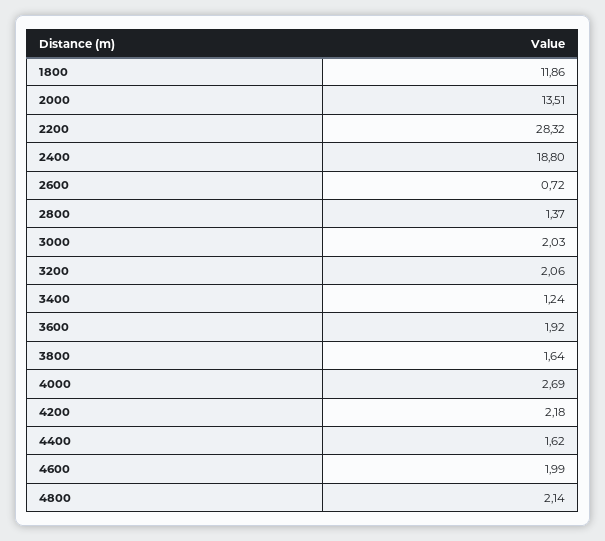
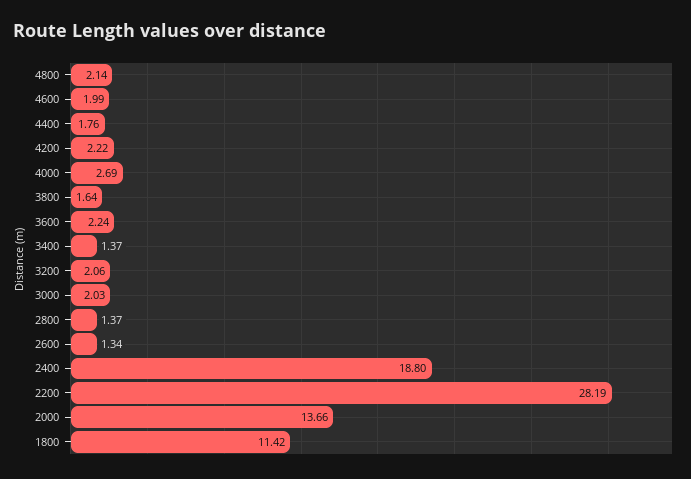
1800: 11.86 -> 11.42
2000: 13.51 -> 13.66
2200: 28.32 -> 28.19
2600: 0.72 -> 1.34
3400: 1.24 -> 1.37
3600: 1.92 -> 2.24
4200: 2.18 -> 2.22
4400: 1.62 -> 1.76

